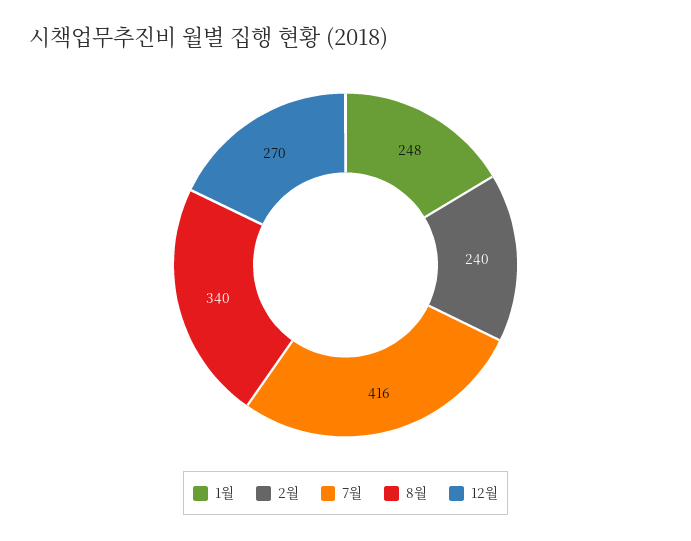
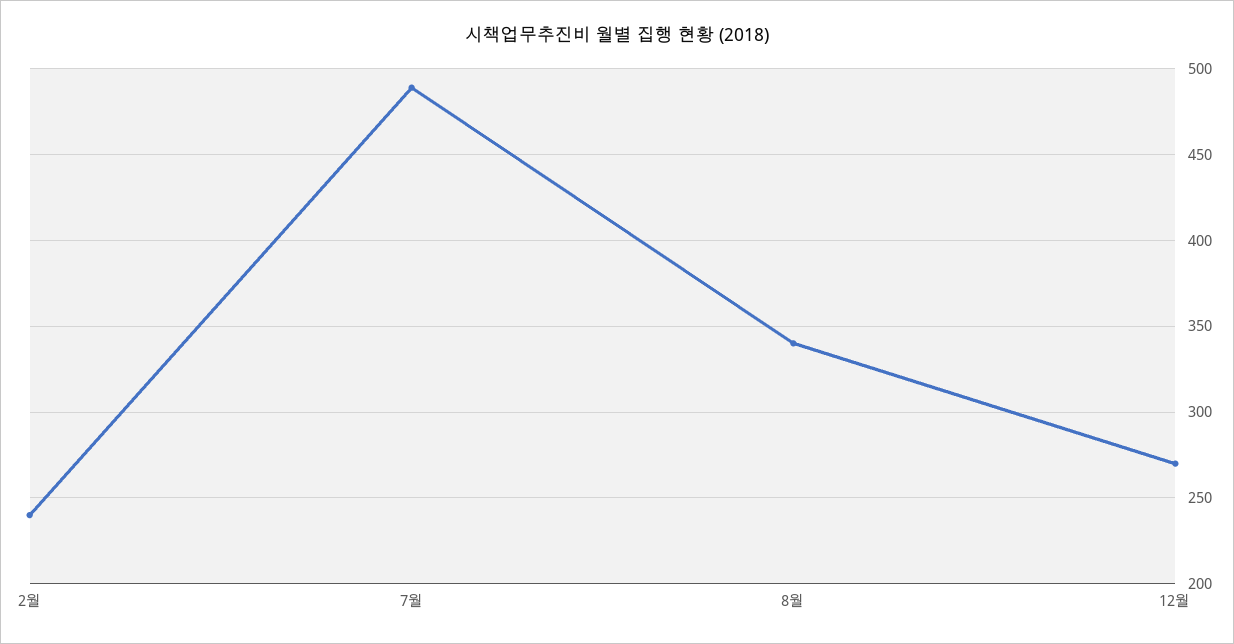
1월: 248 -> none
7월: 416 -> 490

